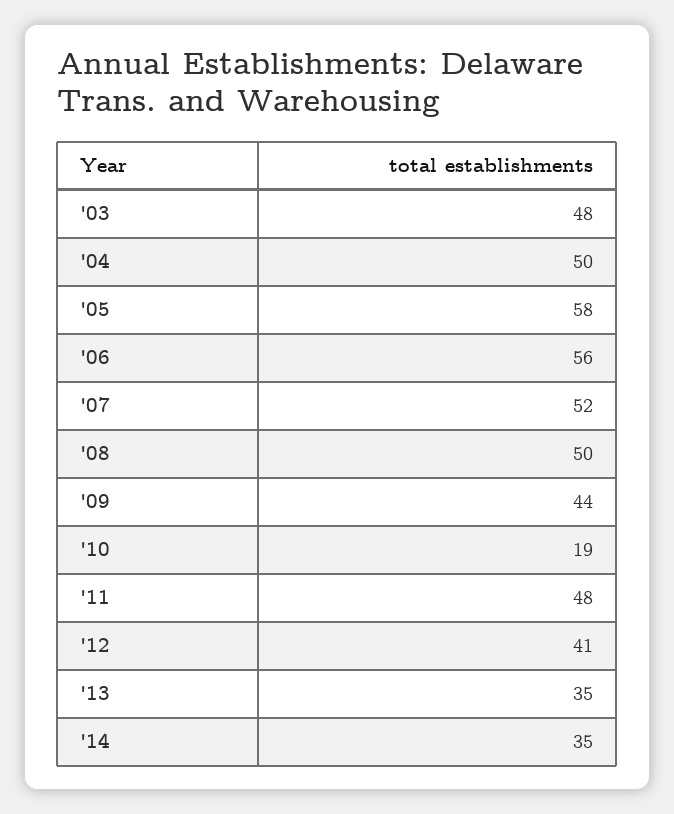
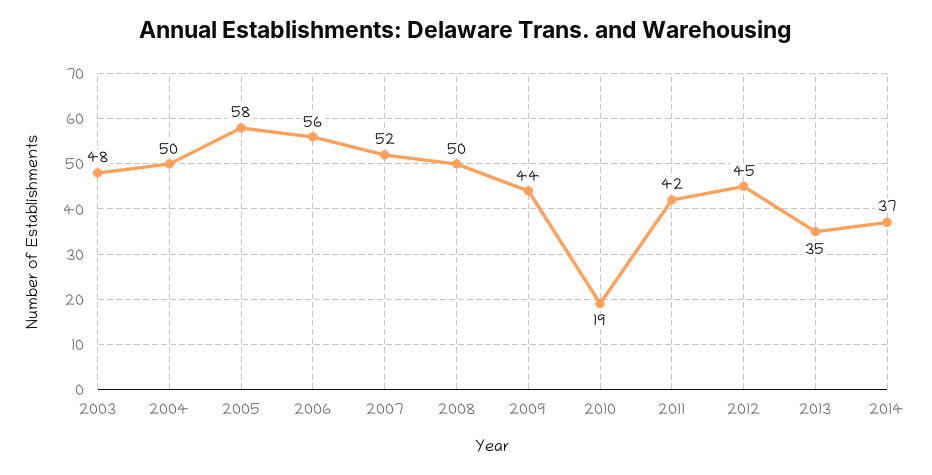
'11: 48 -> 42
'12: 41 -> 45
'14: 35 -> 37

